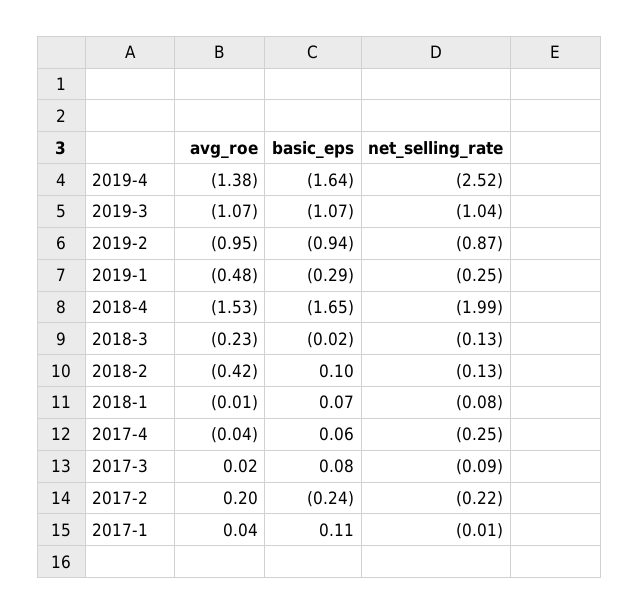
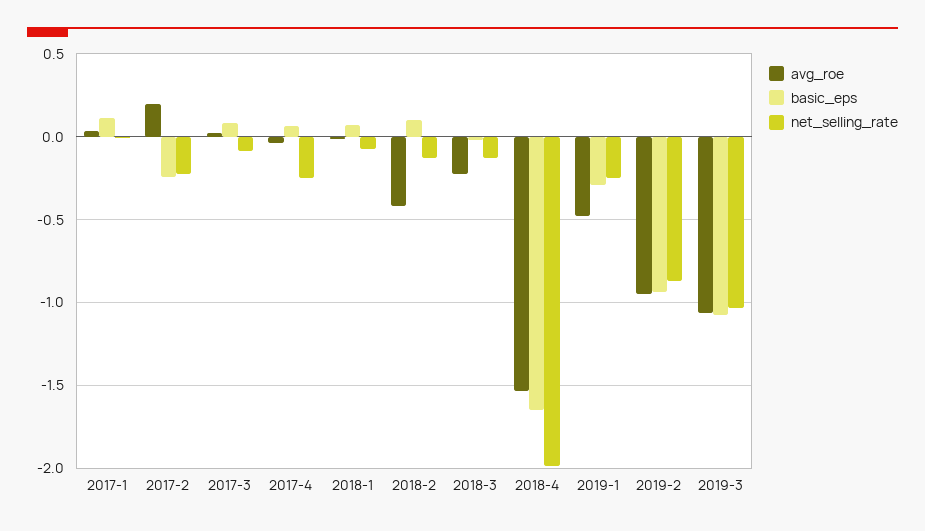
avg_roe, 2019-4: -1.38 -> none
basic_eps, 2019-4: -1.64 -> none
net_selling_rate, 2019-4: -2.52 -> none

